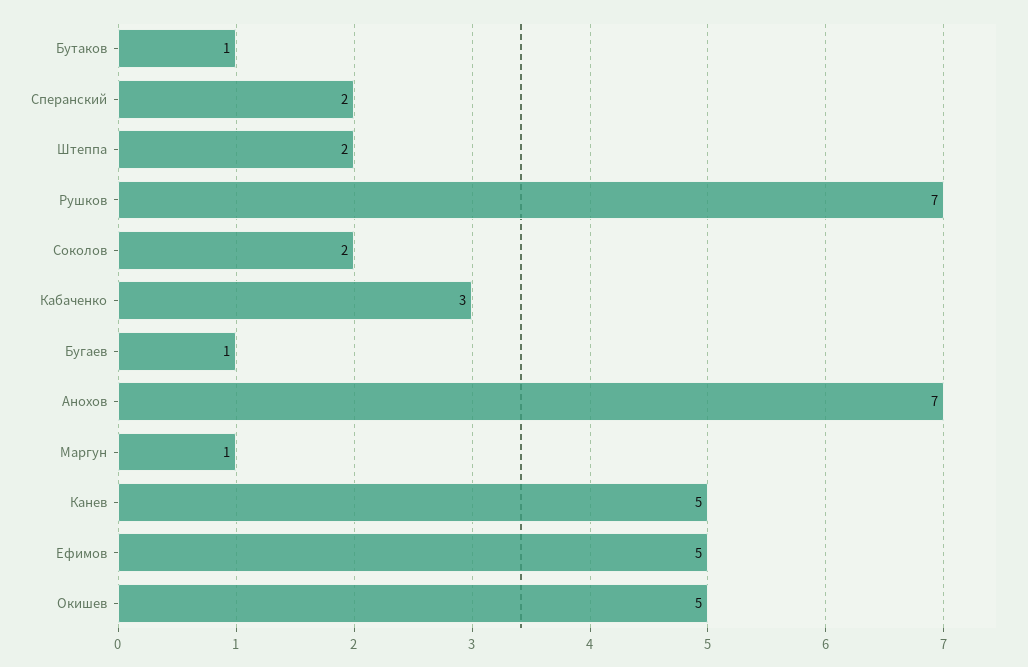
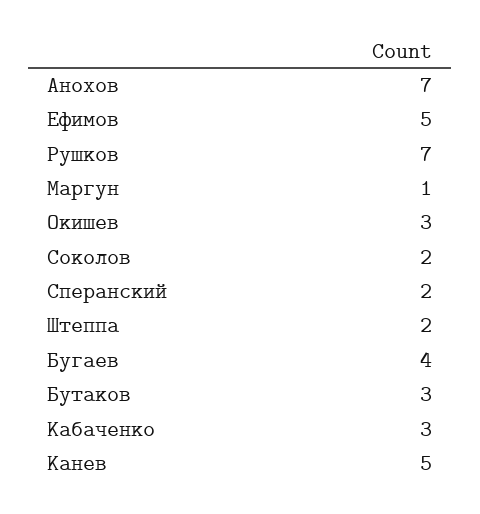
Бутаков: 1 -> 3
Бугаев: 1 -> 4
Окишев: 5 -> 3

